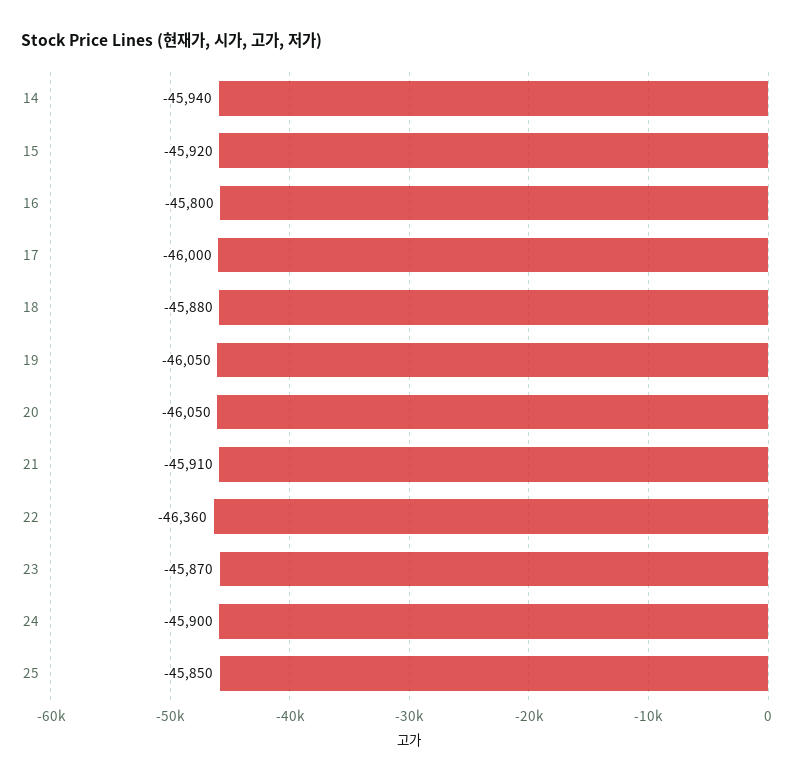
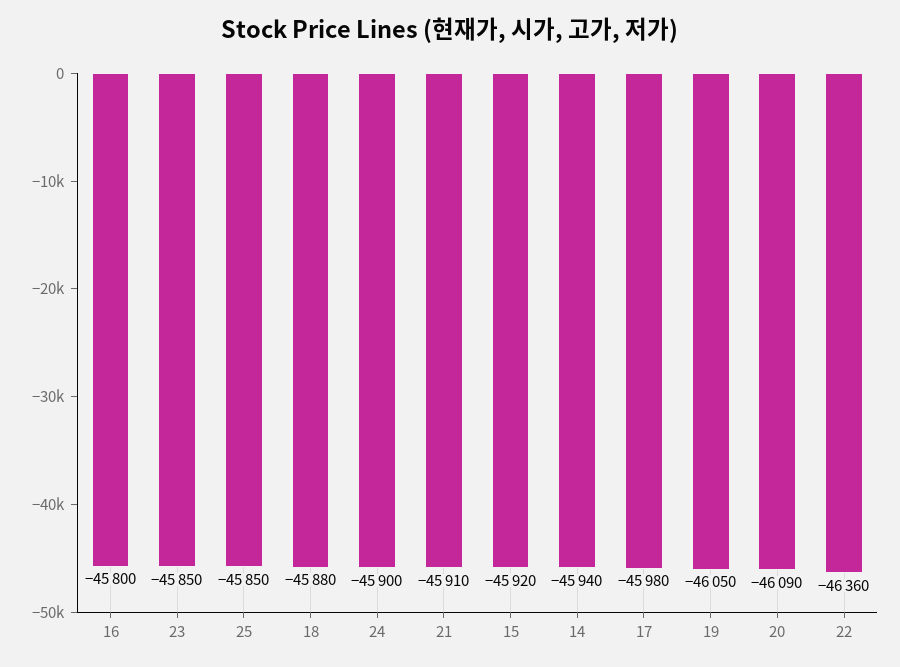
17: -46000 -> -45980
20: -46050 -> -46090
23: -45870 -> -45850

